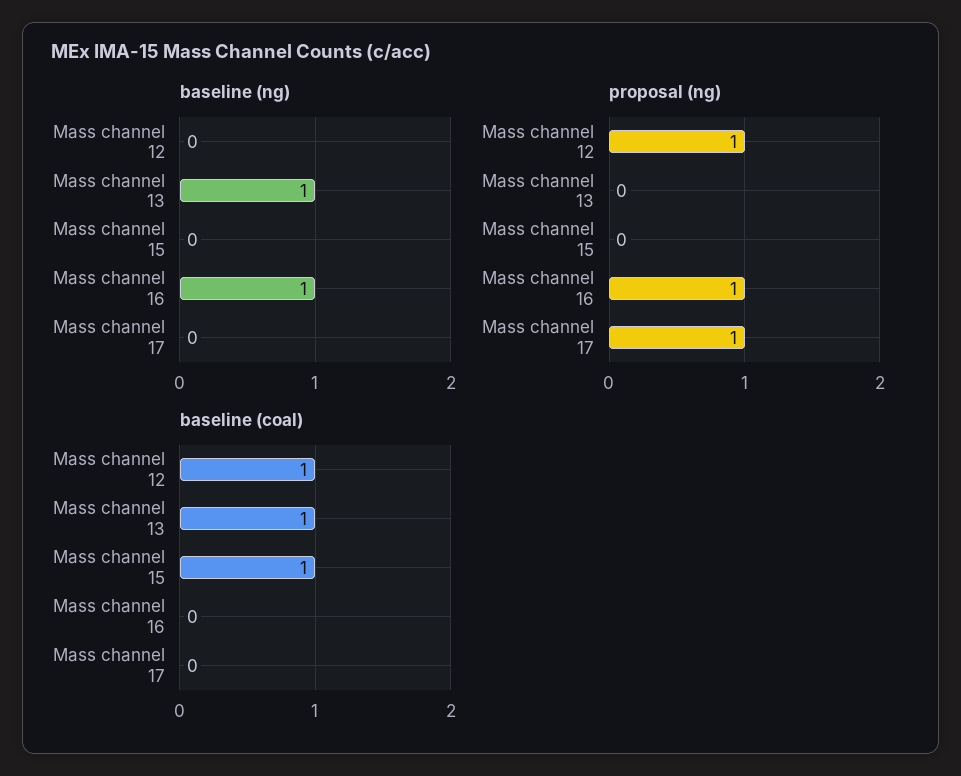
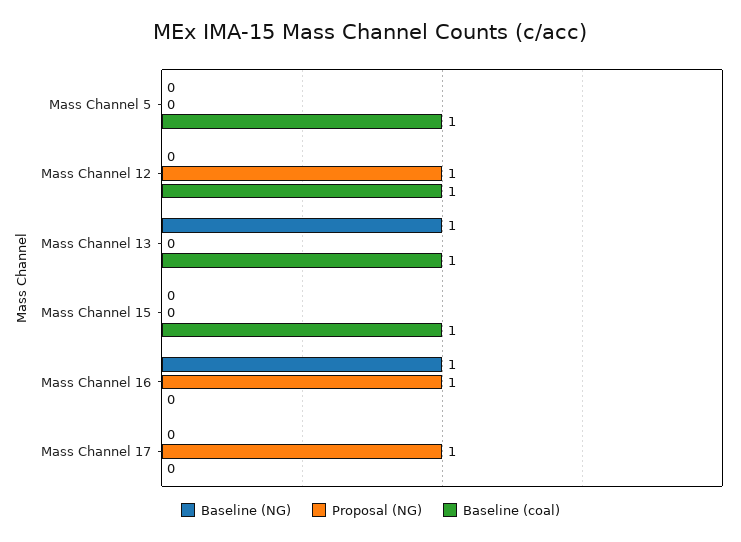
baseline (ng), Mass Channel 5: none -> 0
proposal (ng), Mass Channel 5: none -> 0
baseline (coal), Mass Channel 5: none -> 1

